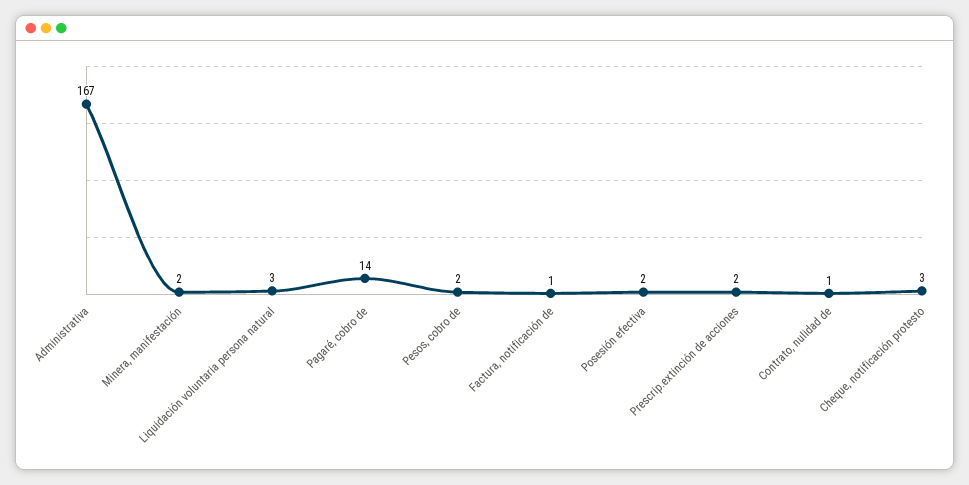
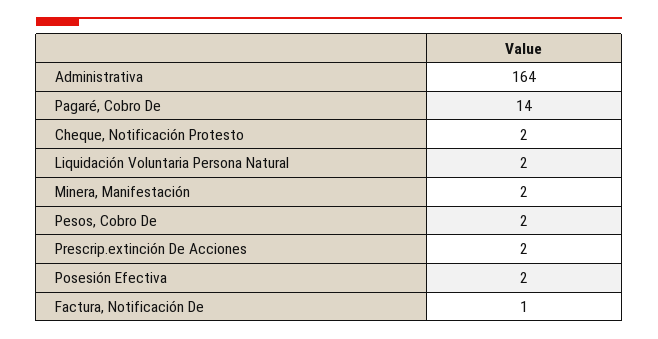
Administrativa: 167 -> 164
Liquidación voluntaria persona natural: 3 -> 2
Contrato, nulidad de: 1 -> none
Cheque, notificación protesto: 3 -> 2

